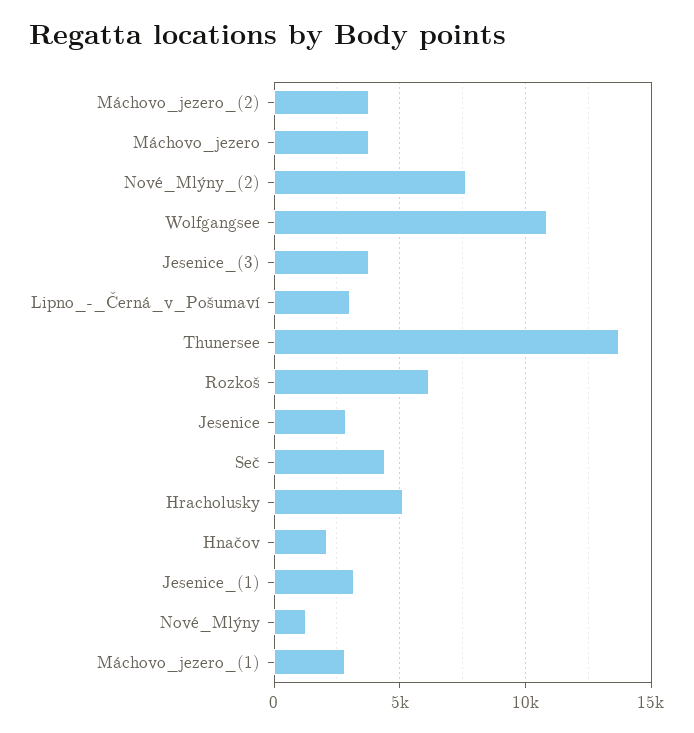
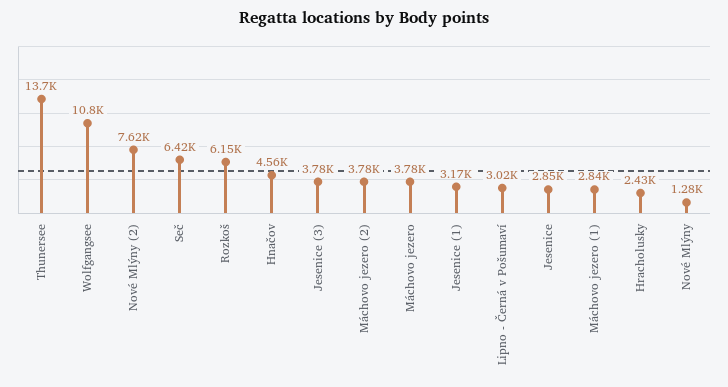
Seč: 4500 -> 6420
Hracholusky: 5000 -> 2430
Hnačov: 2000 -> 4560

